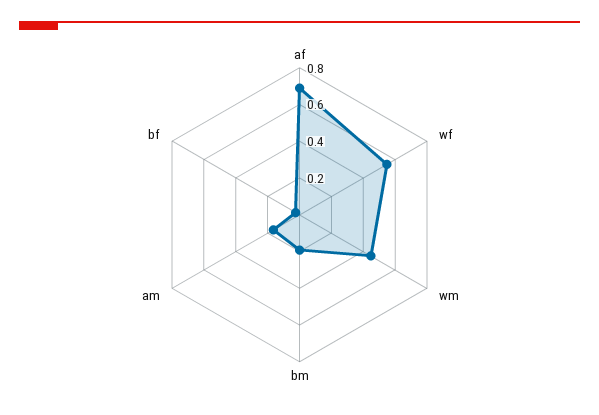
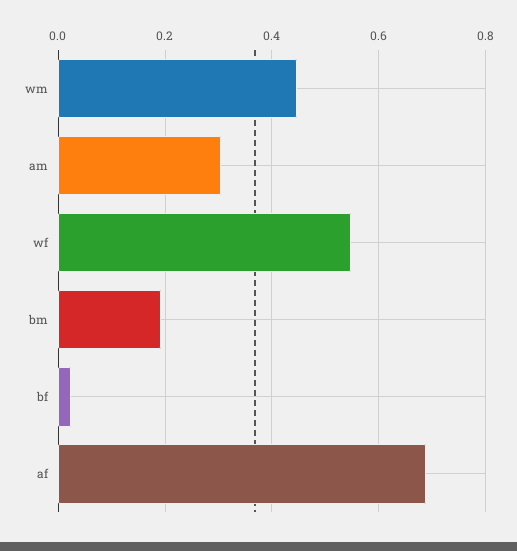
am: 0.15 -> 0.3

